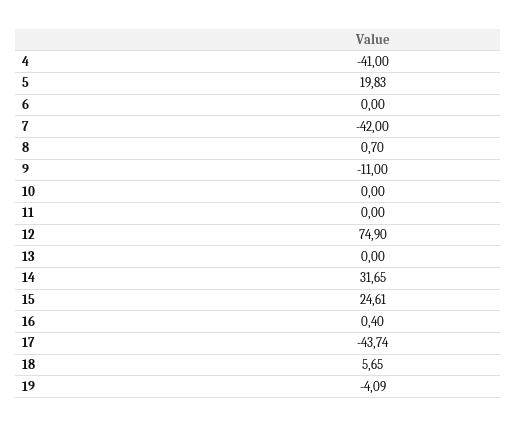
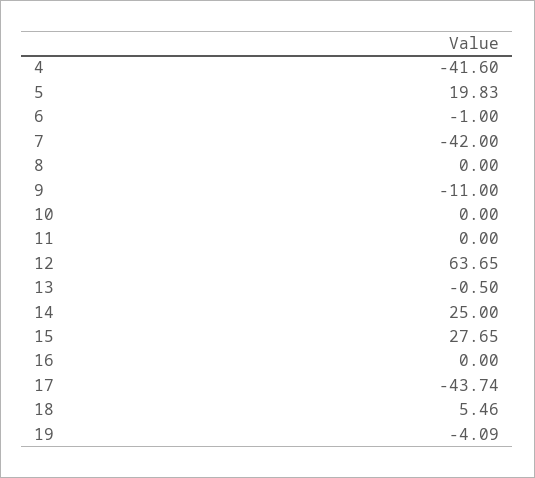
4: -41 -> -41.6
6: 0 -> -1
8: 0.7 -> 0
12: 74.9 -> 63.65
13: 0 -> -0.5
14: 31.65 -> 25
15: 24.61 -> 27.65
16: 0.4 -> 0
18: 5.65 -> 5.46

